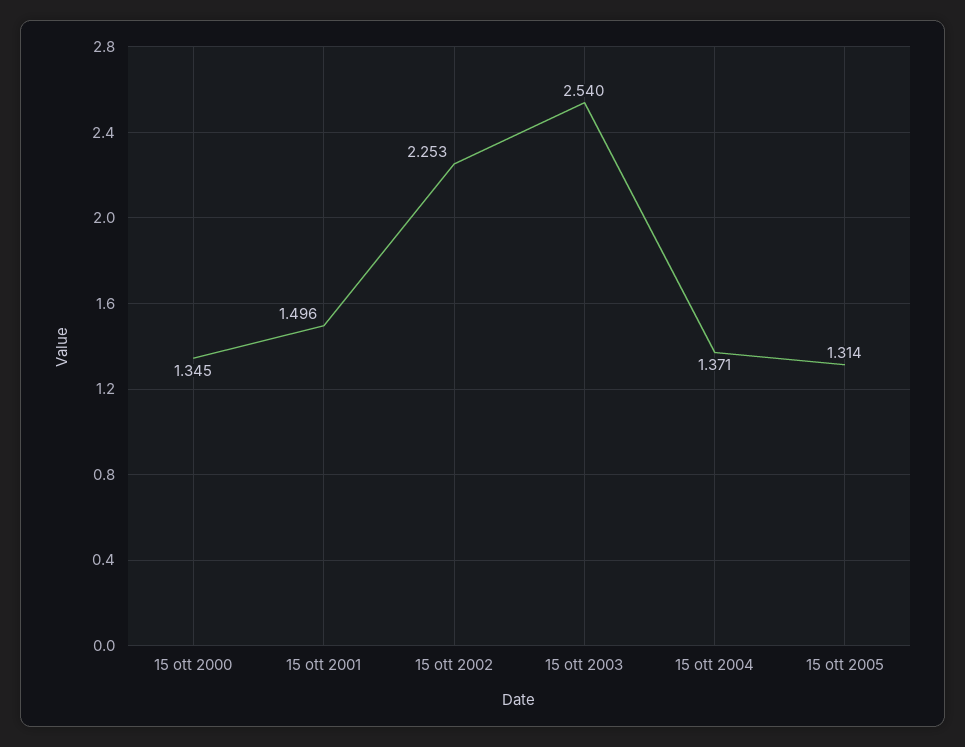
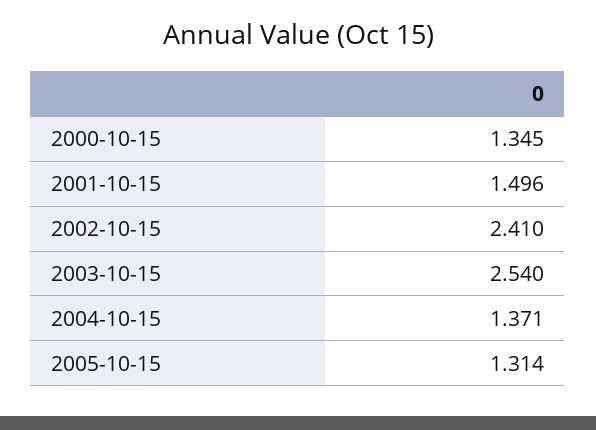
15 ott 2002: 2.253 -> 2.41

